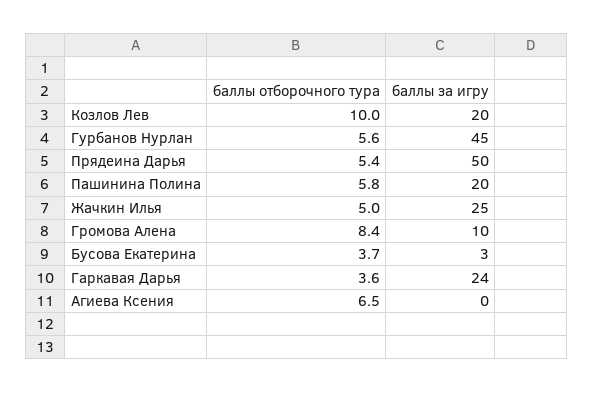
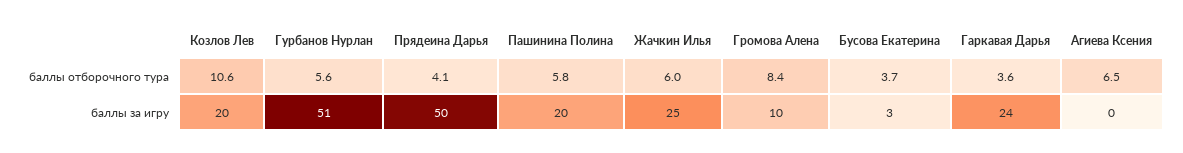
баллы отборочного тура, Козлов Лев: 10 -> 10.6
баллы за игру, Гурбанов Нурлан: 45 -> 51
баллы отборочного тура, Прядеина Дарья: 5.4 -> 4.1
баллы отборочного тура, Жачкин Илья: 5 -> 6

